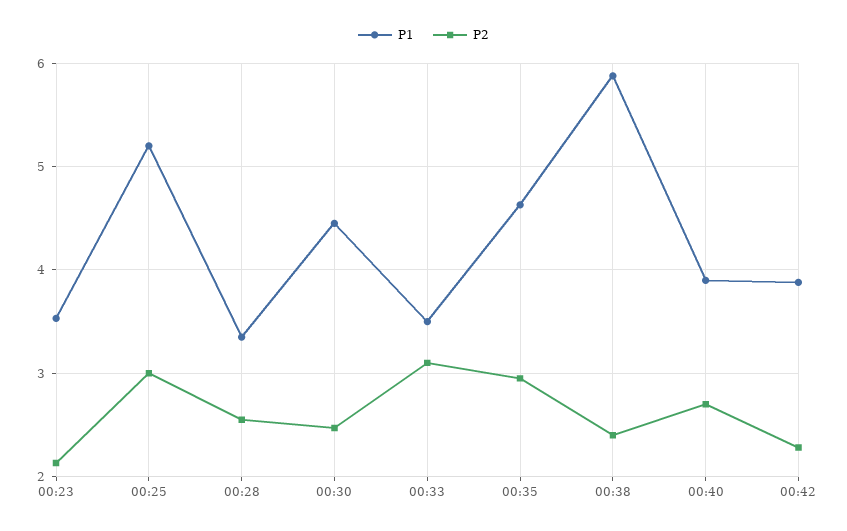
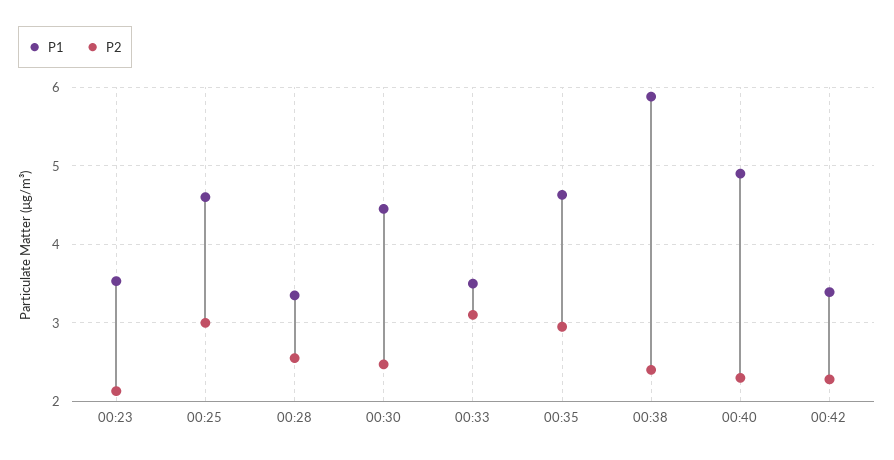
P1, 00:25: 5.2 -> 4.6
P1, 00:40: 3.9 -> 4.9
P2, 00:40: 2.7 -> 2.3
P1, 00:42: 3.9 -> 3.4

